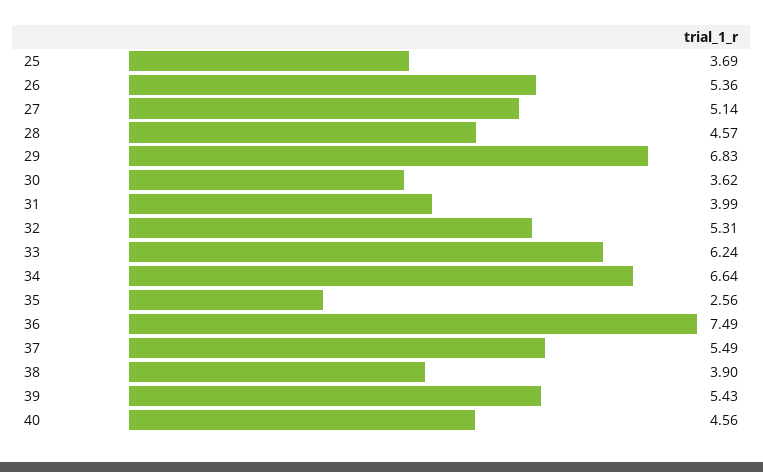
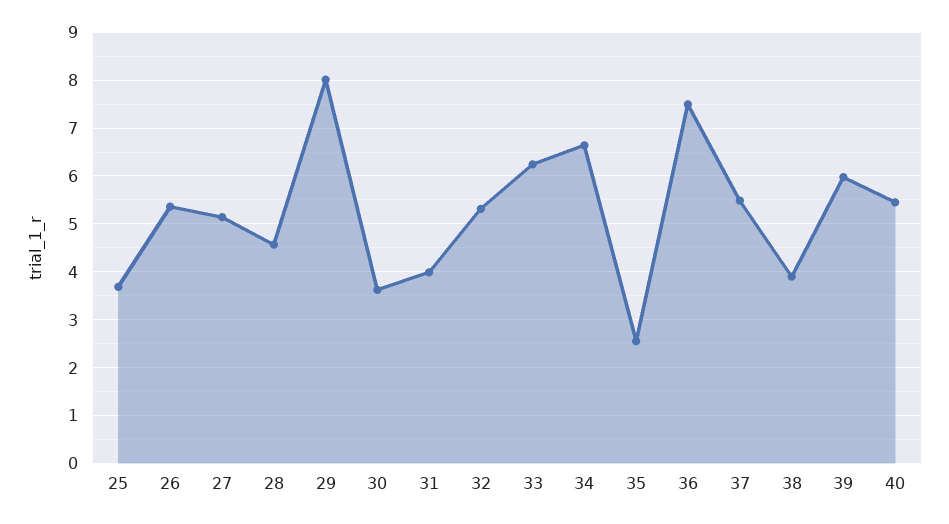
29: 6.83 -> 8
39: 5.43 -> 6
40: 4.56 -> 5.4

